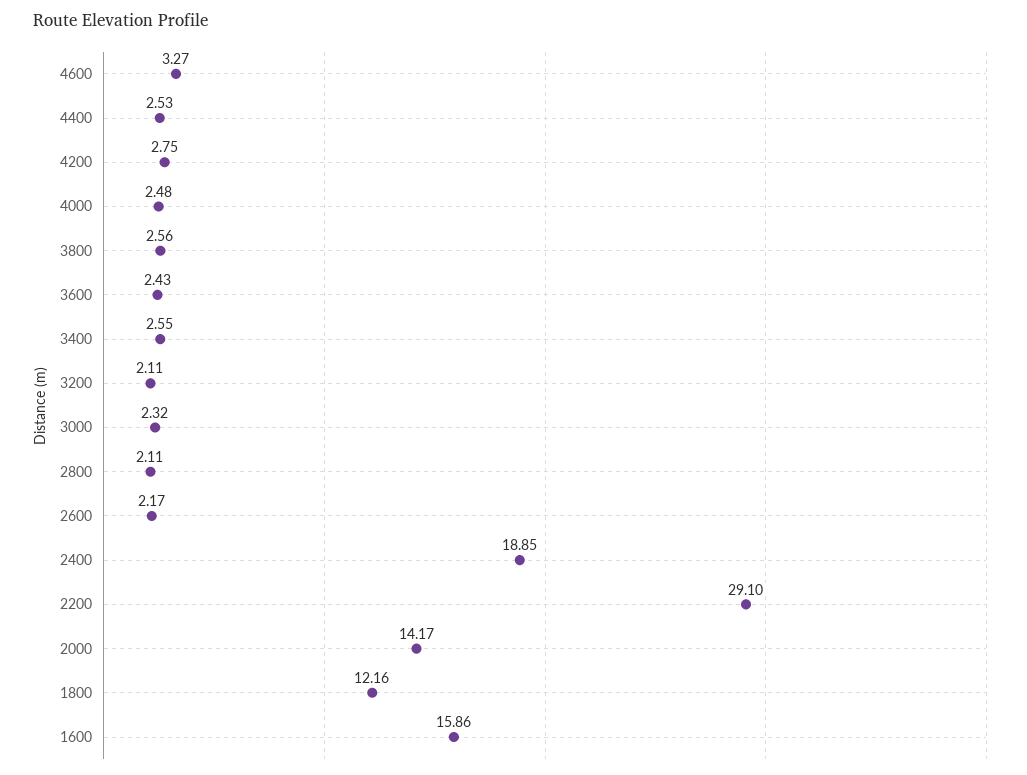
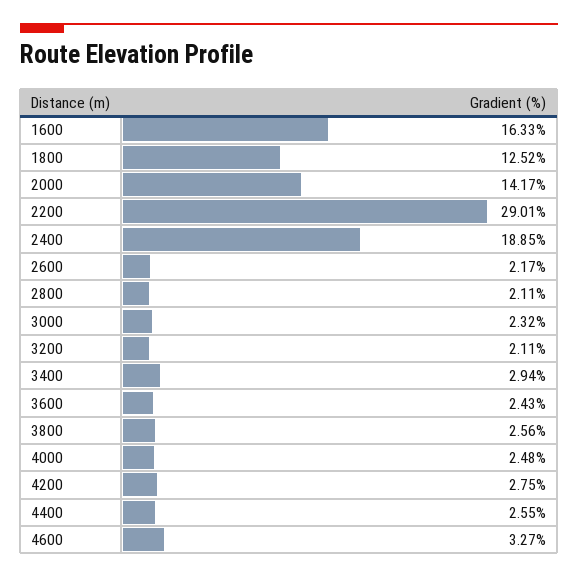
4400: 2.53 -> 2.55
3400: 2.55 -> 2.94
2200: 29.1 -> 29.01
1800: 12.16 -> 12.52
1600: 15.86 -> 16.33

